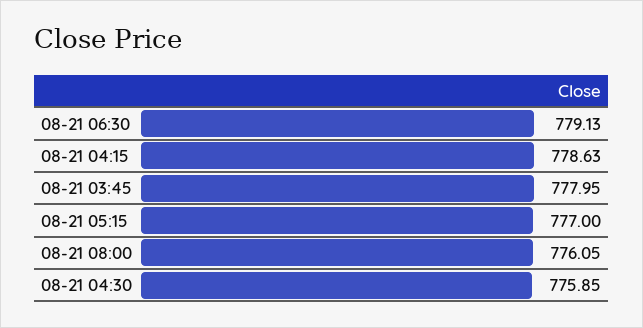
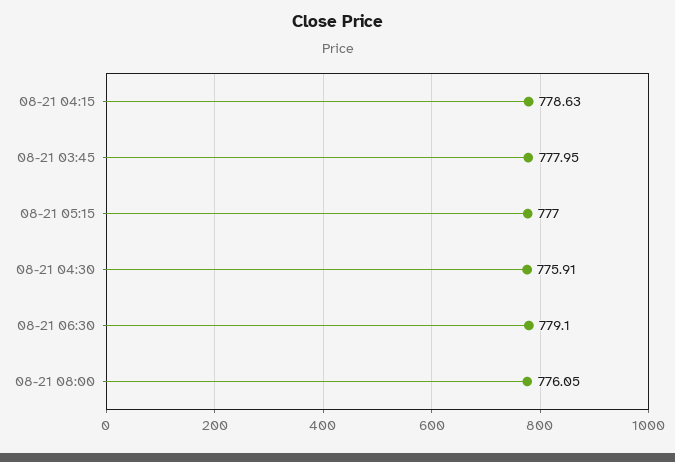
08-21 06:30: 779.13 -> 779.1
08-21 04:30: 775.85 -> 775.91

